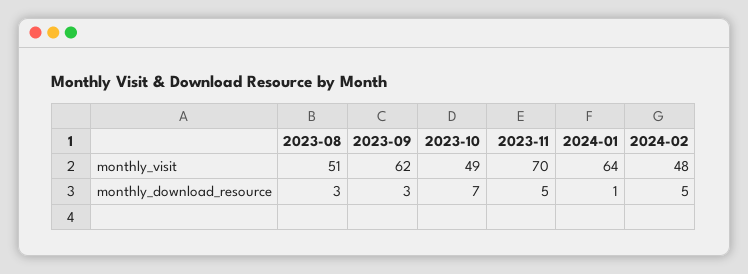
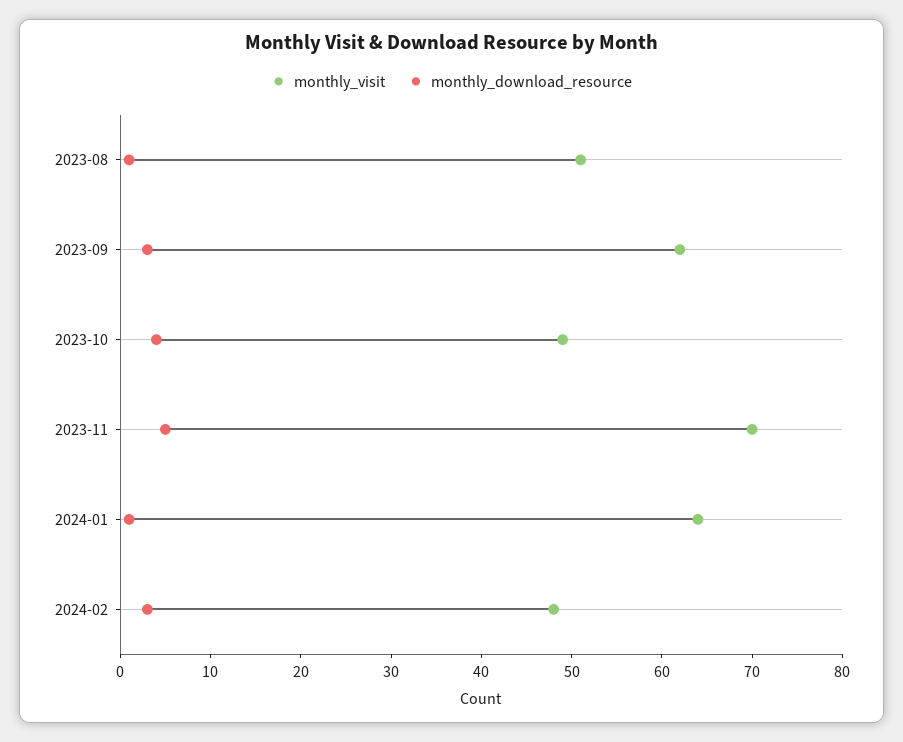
monthly_download_resource, 2023-08: 3 -> 1
monthly_download_resource, 2023-10: 7 -> 4
monthly_download_resource, 2024-02: 5 -> 3

